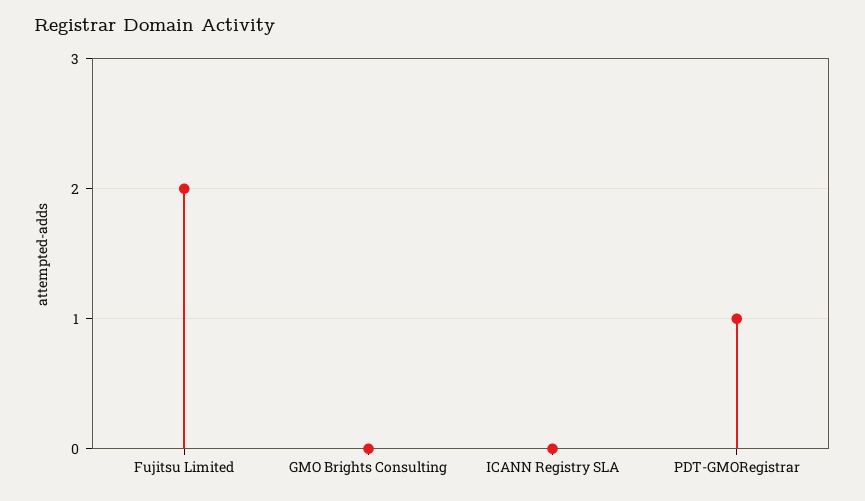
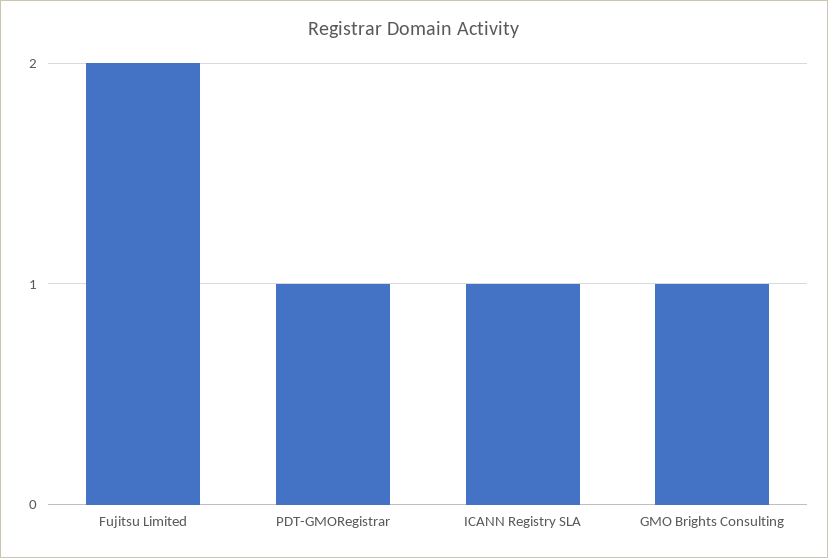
GMO Brights Consulting: 0 -> 1
ICANN Registry SLA: 0 -> 1

